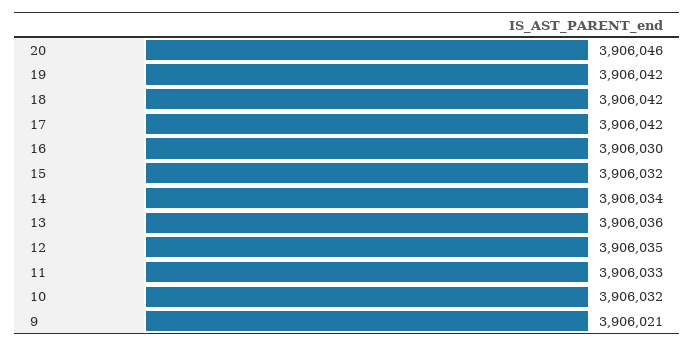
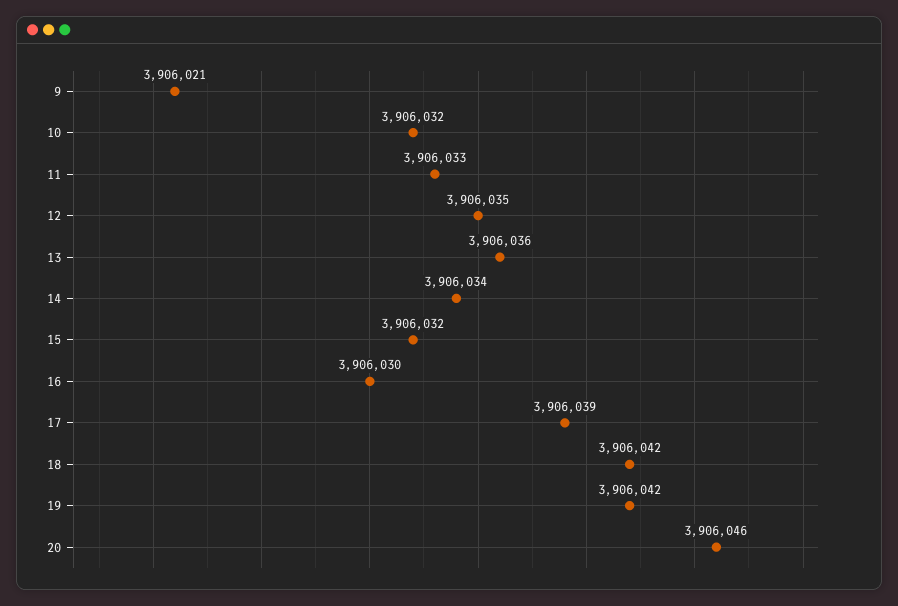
17: 3906042 -> 3906039

